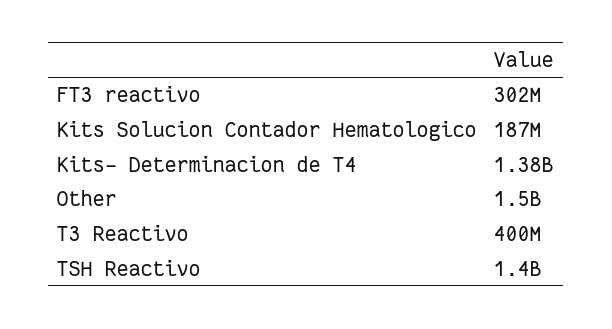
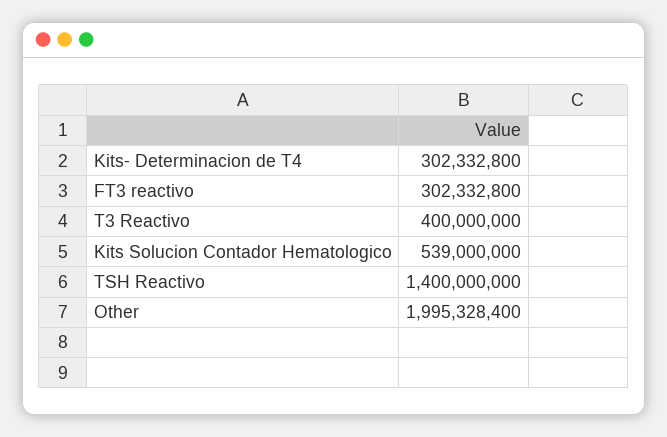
Kits Solucion Contador Hematologico: 187000000 -> 539000000
Kits- Determinacion de T4: 1380000000 -> 302332800
Other: 1500000000 -> 1995328400

